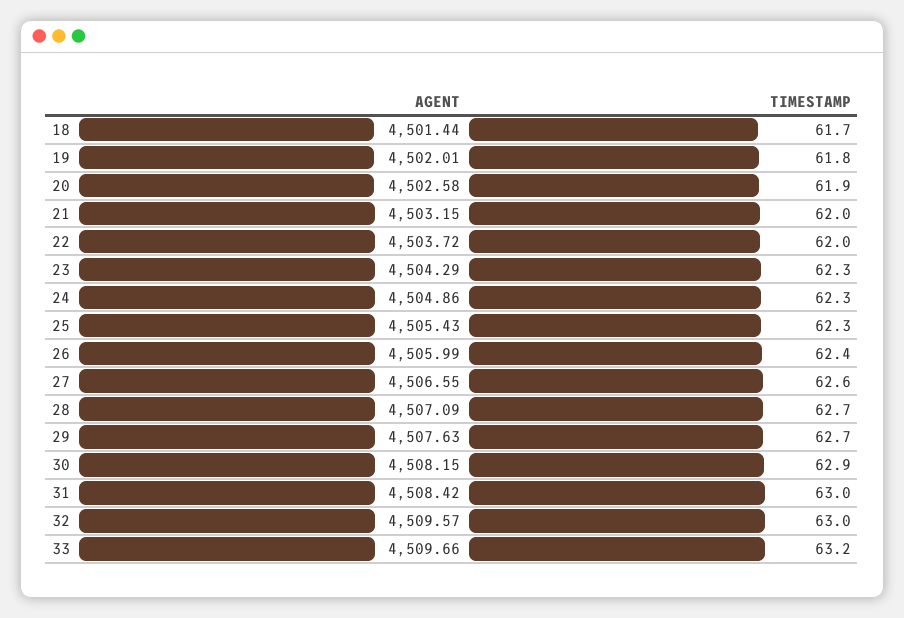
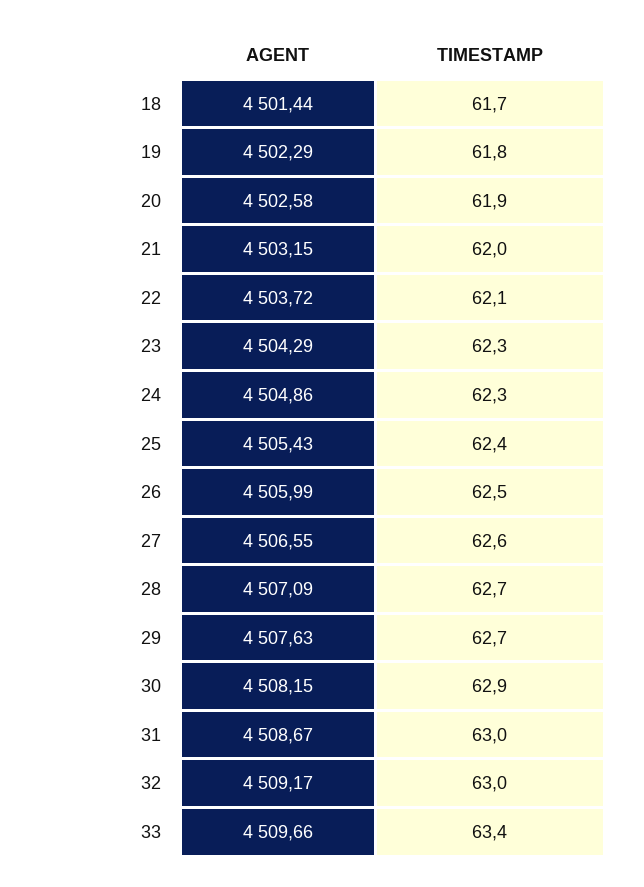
AGENT, 19: 4502.01 -> 4502.29
TIMESTAMP, 22: 62 -> 62.1
TIMESTAMP, 25: 62.3 -> 62.4
TIMESTAMP, 26: 62.4 -> 62.5
AGENT, 31: 4508.42 -> 4508.67
AGENT, 32: 4509.57 -> 4509.17
TIMESTAMP, 33: 63.2 -> 63.4

